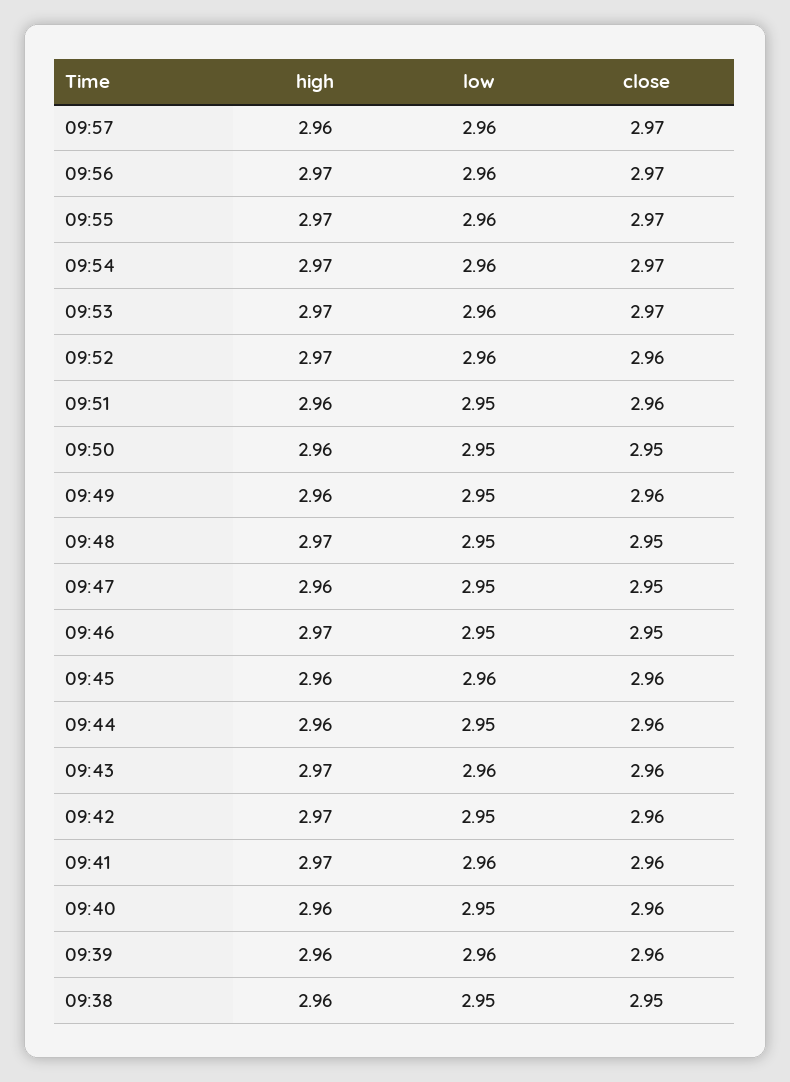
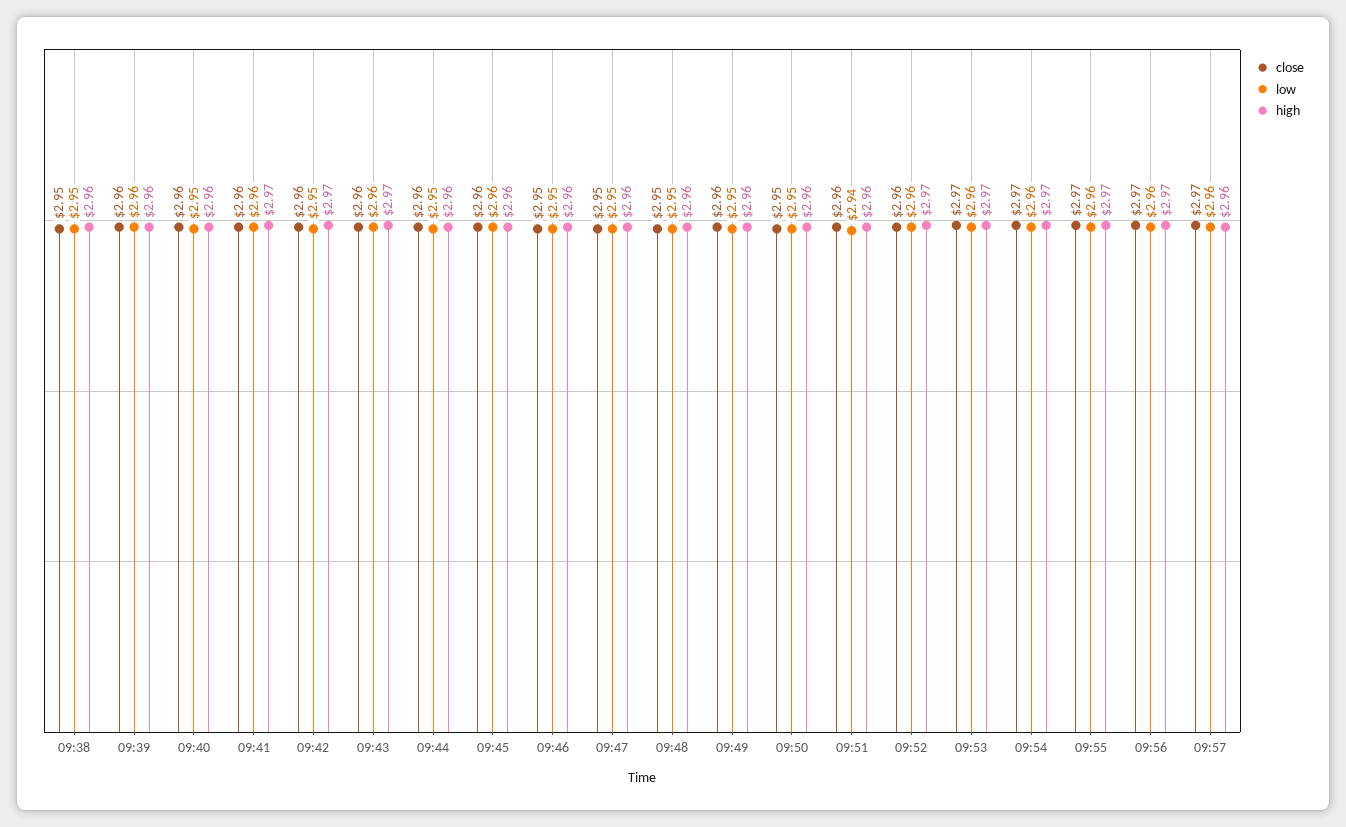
low, 09:51: 2.95 -> 2.94
high, 09:48: 2.97 -> 2.96
high, 09:46: 2.97 -> 2.96

